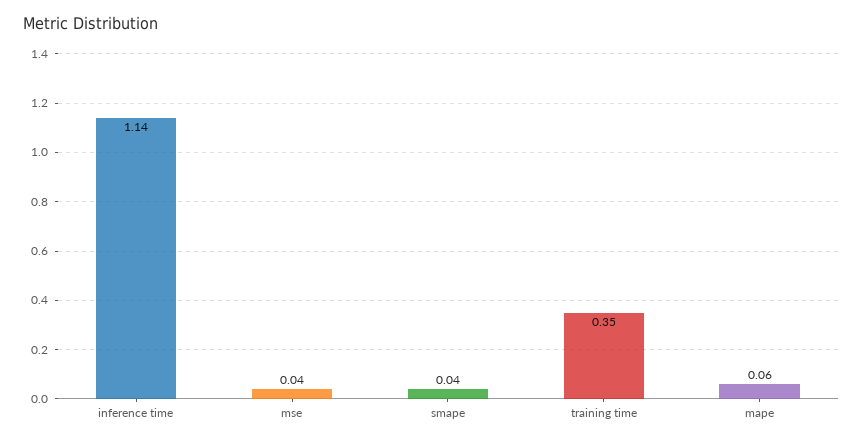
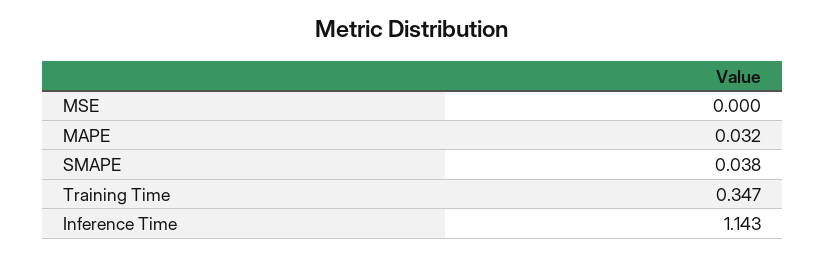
mse: 0.04 -> 0
mape: 0.06 -> 0.032

